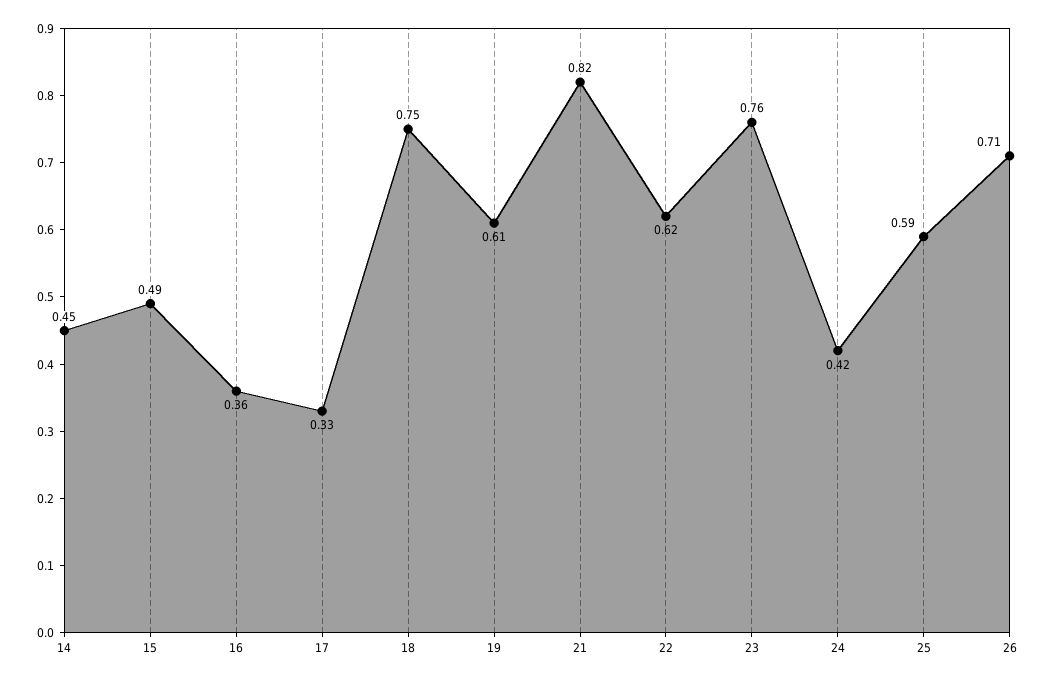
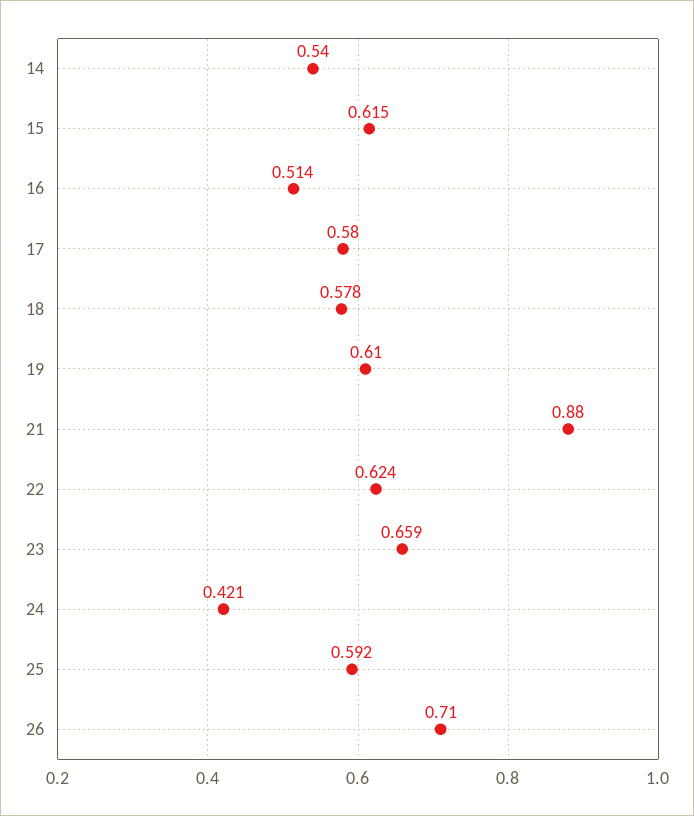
14: 0.45 -> 0.54
15: 0.49 -> 0.615
16: 0.36 -> 0.514
17: 0.33 -> 0.58
18: 0.75 -> 0.578
21: 0.82 -> 0.88
23: 0.76 -> 0.659

